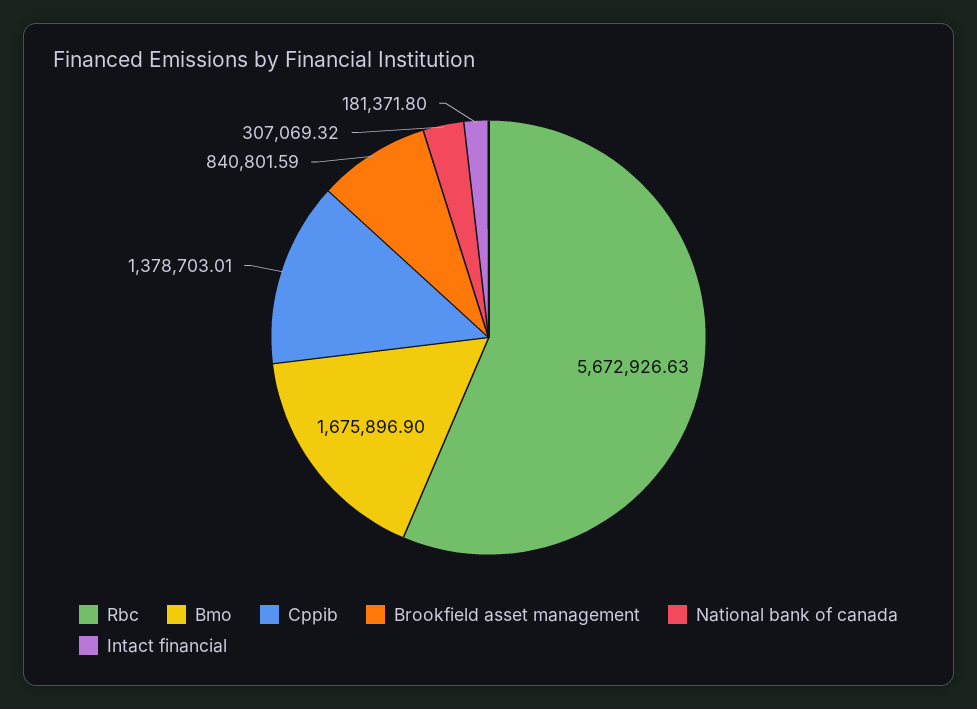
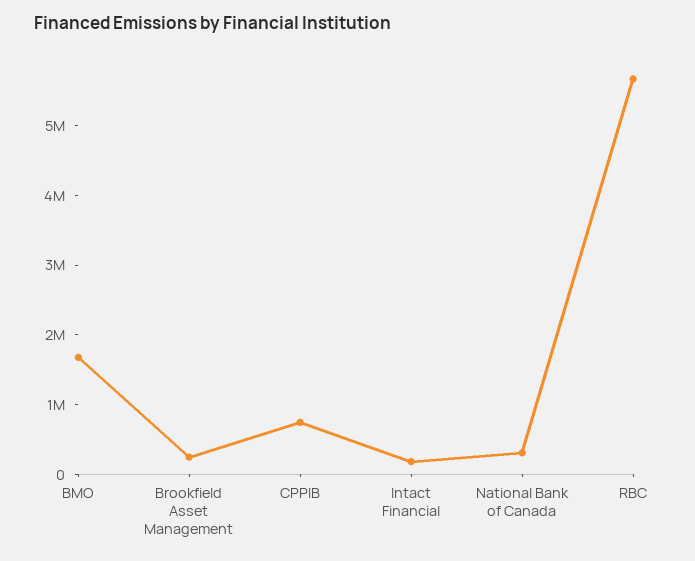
Cppib: 1378703.01 -> 800000
Brookfield asset management: 840801.59 -> 200000

